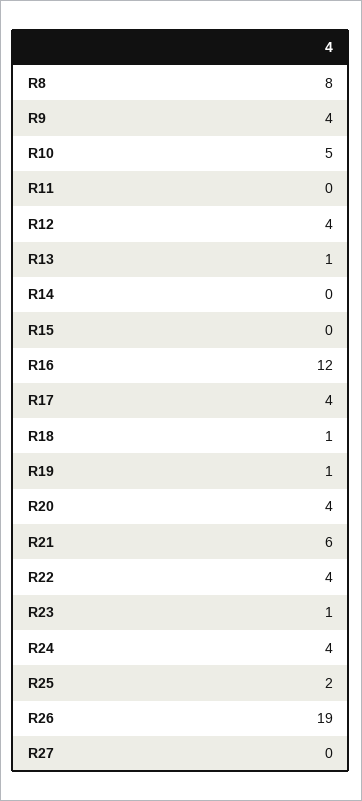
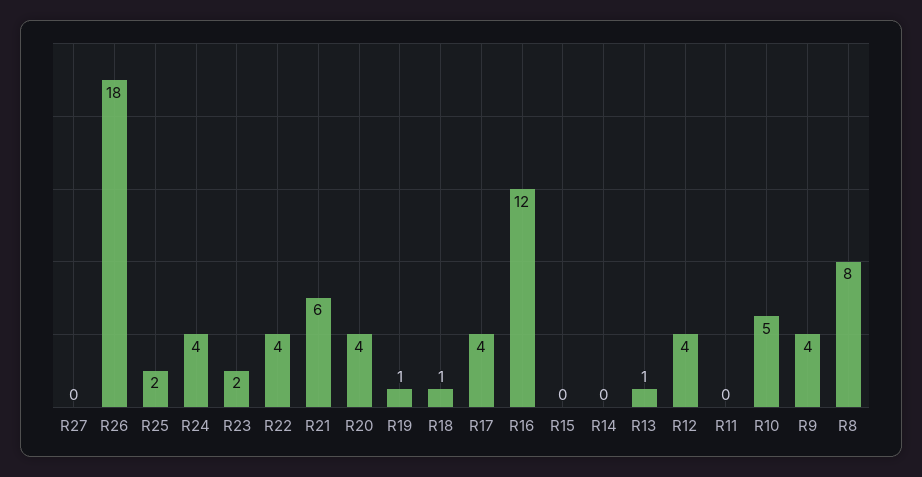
R23: 1 -> 2
R26: 19 -> 18

